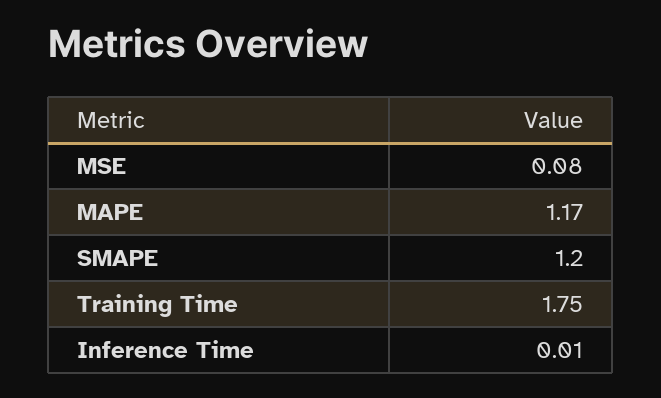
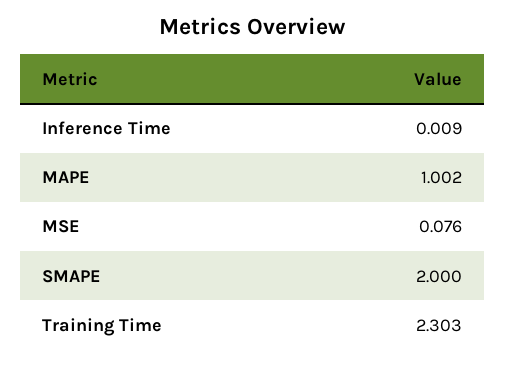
MAPE: 1.17 -> 1.002
SMAPE: 1.2 -> 2
Training Time: 1.75 -> 2.303

